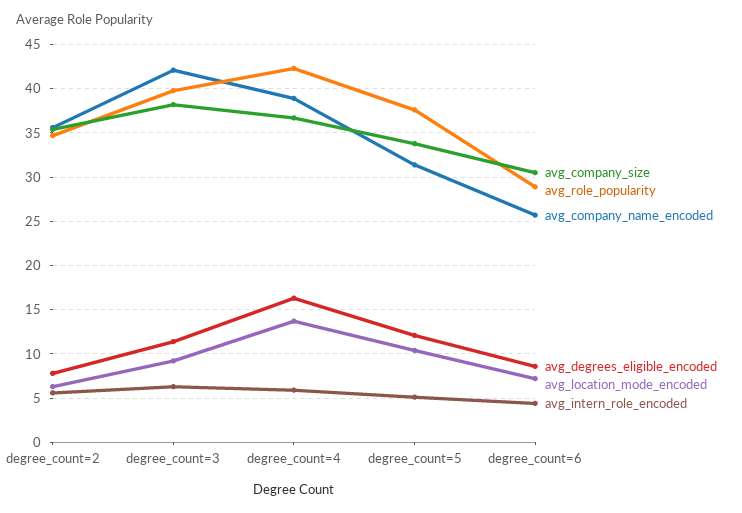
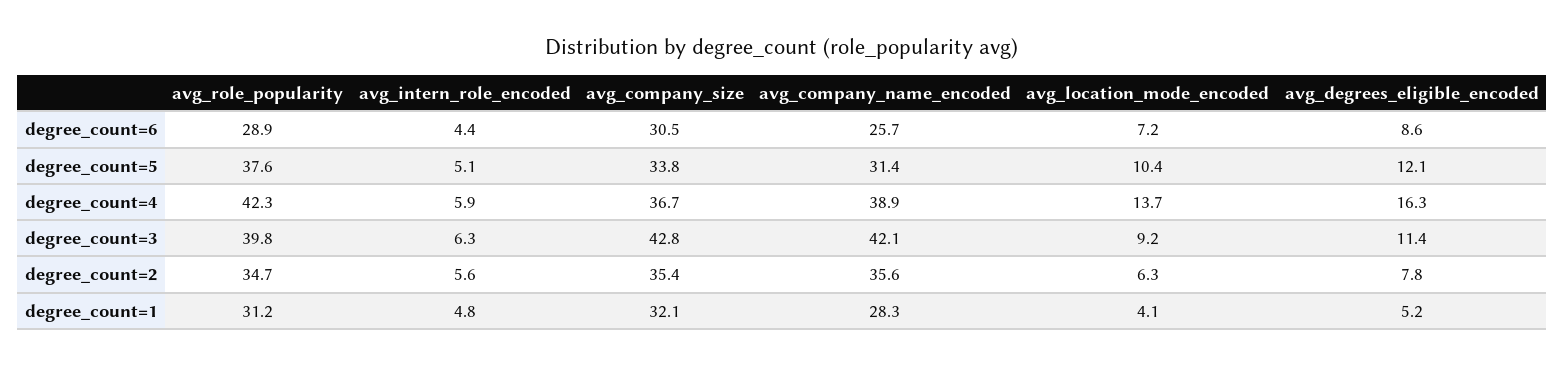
avg_company_size, degree_count=3: 38 -> 42.8
avg_role_popularity, degree_count=1: none -> 31.2
avg_intern_role_encoded, degree_count=1: none -> 4.8
avg_company_size, degree_count=1: none -> 32.1
avg_company_name_encoded, degree_count=1: none -> 28.3
avg_location_mode_encoded, degree_count=1: none -> 4.1
avg_degrees_eligible_encoded, degree_count=1: none -> 5.2

